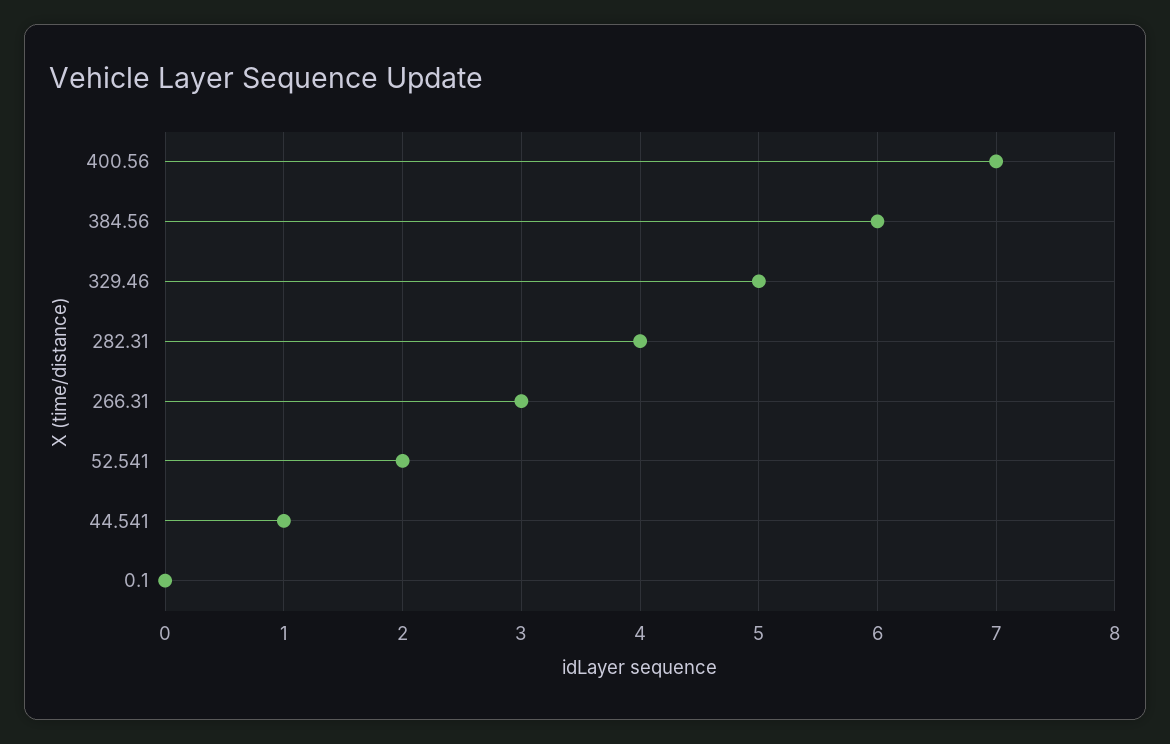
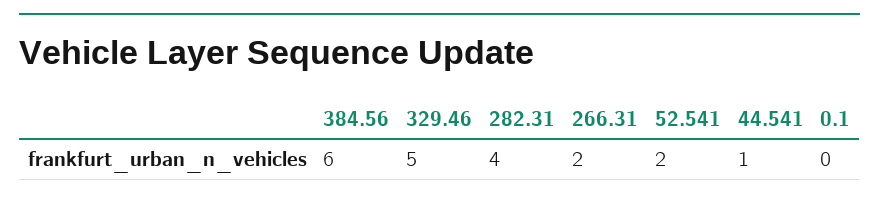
400.56: 7 -> none
266.31: 3 -> 2

